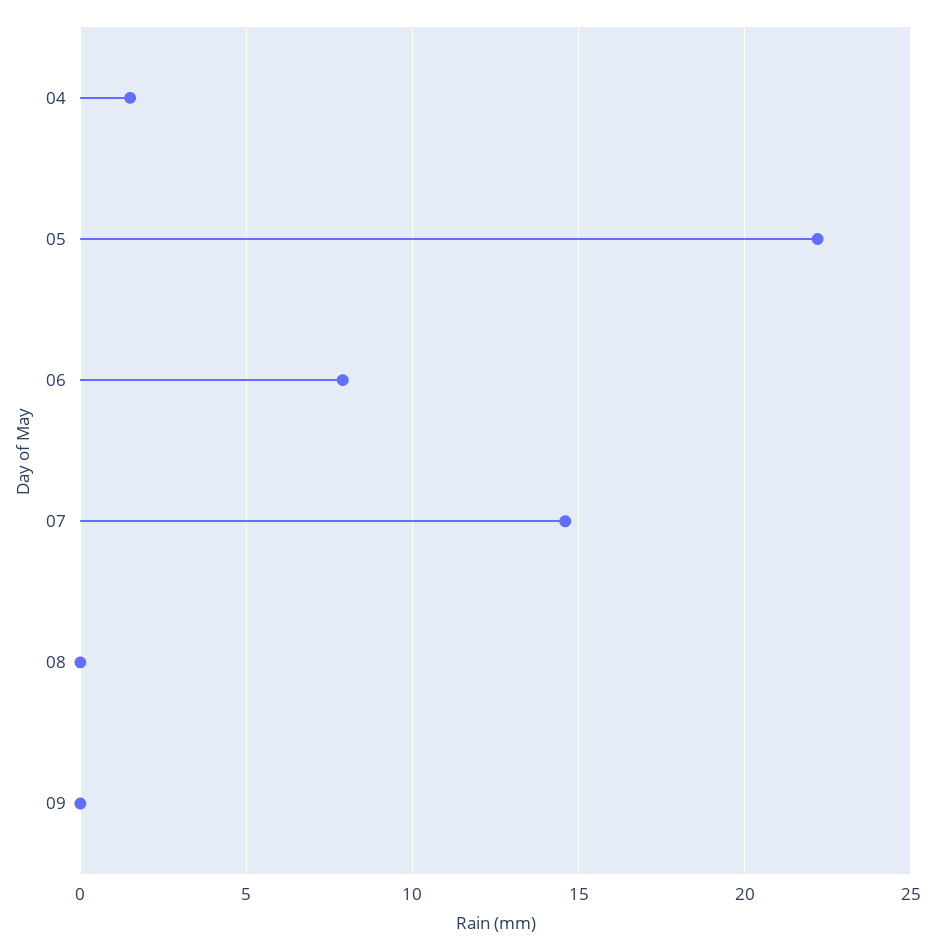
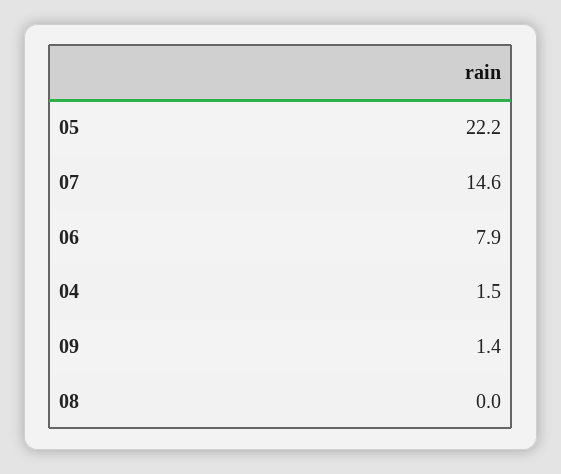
09: 0 -> 1.4

